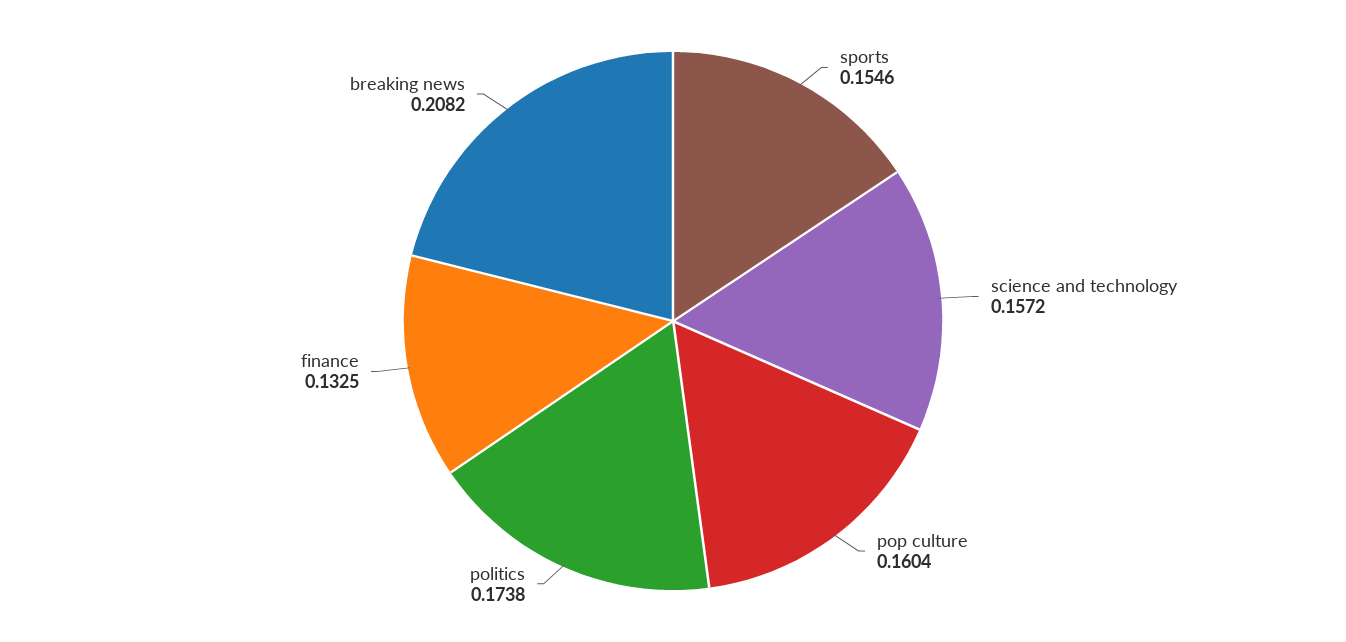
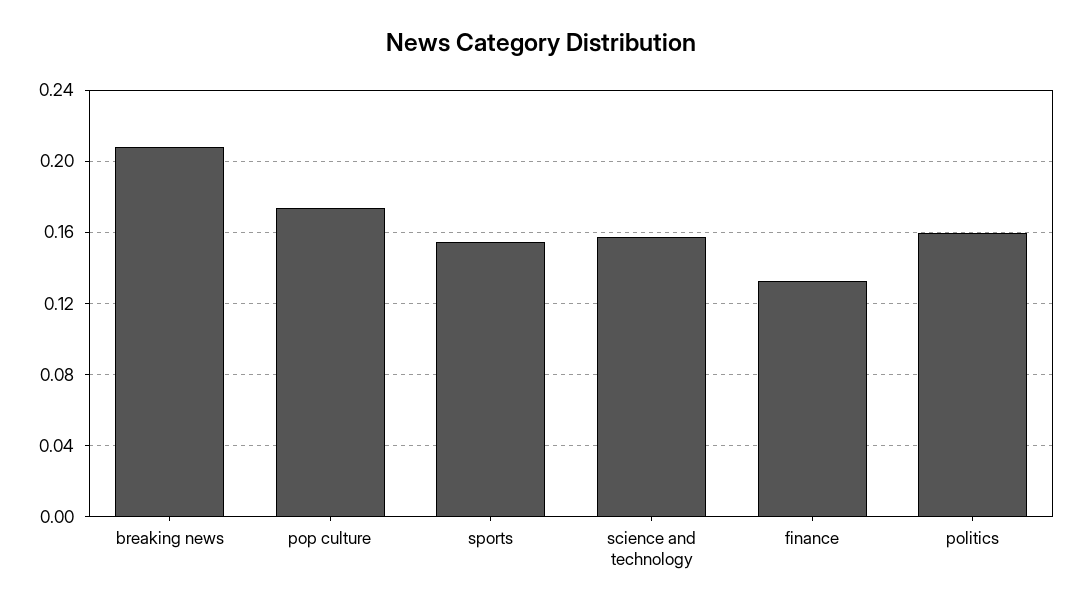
pop culture: 0.1604 -> 0.175
politics: 0.1738 -> 0.16

